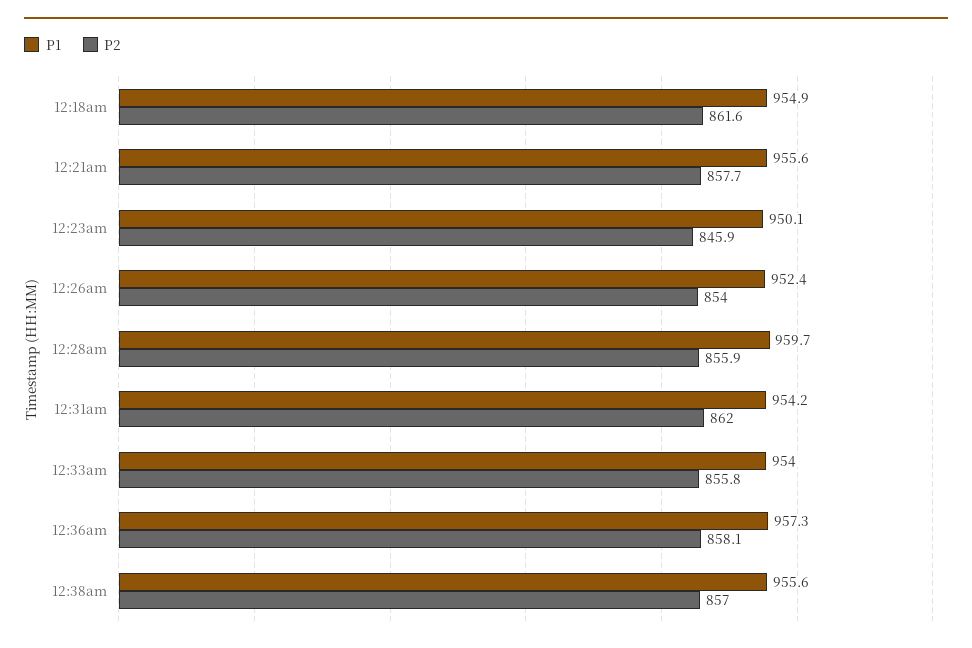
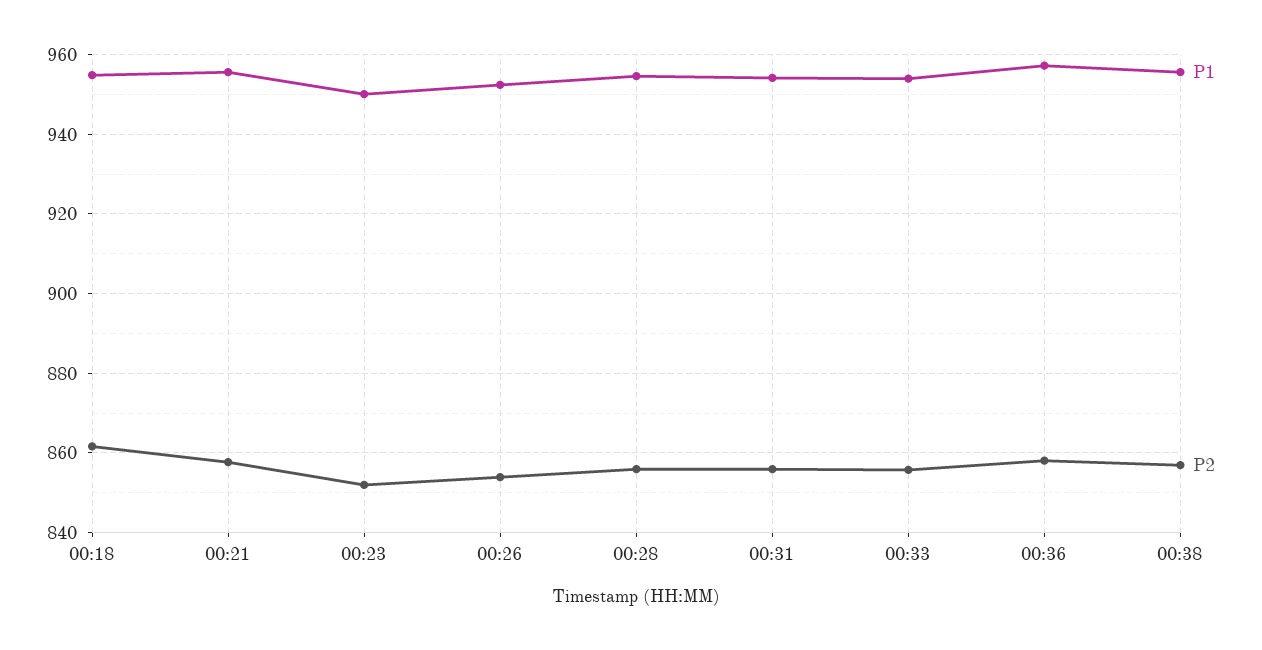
P2, 12:23am: 845.9 -> 852
P1, 12:28am: 959.7 -> 954
P2, 12:31am: 862 -> 856

